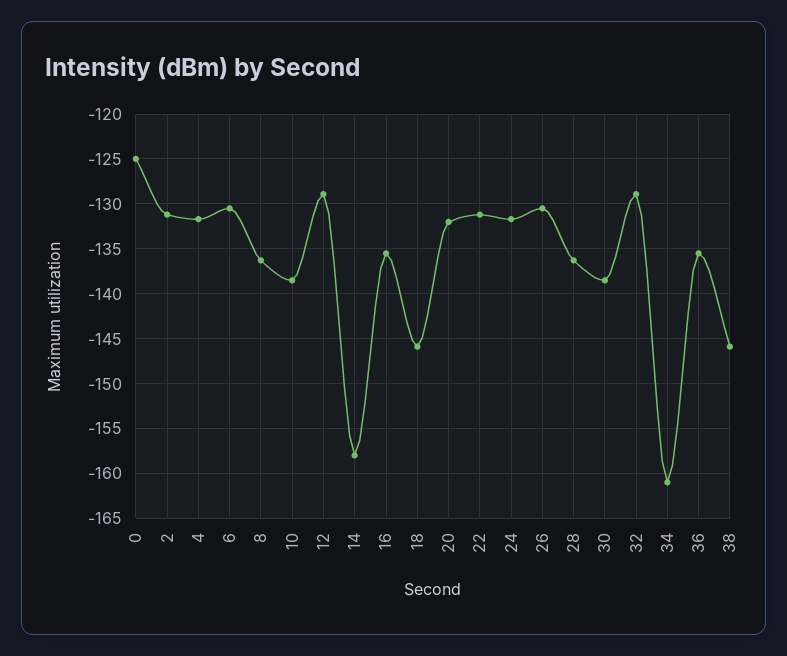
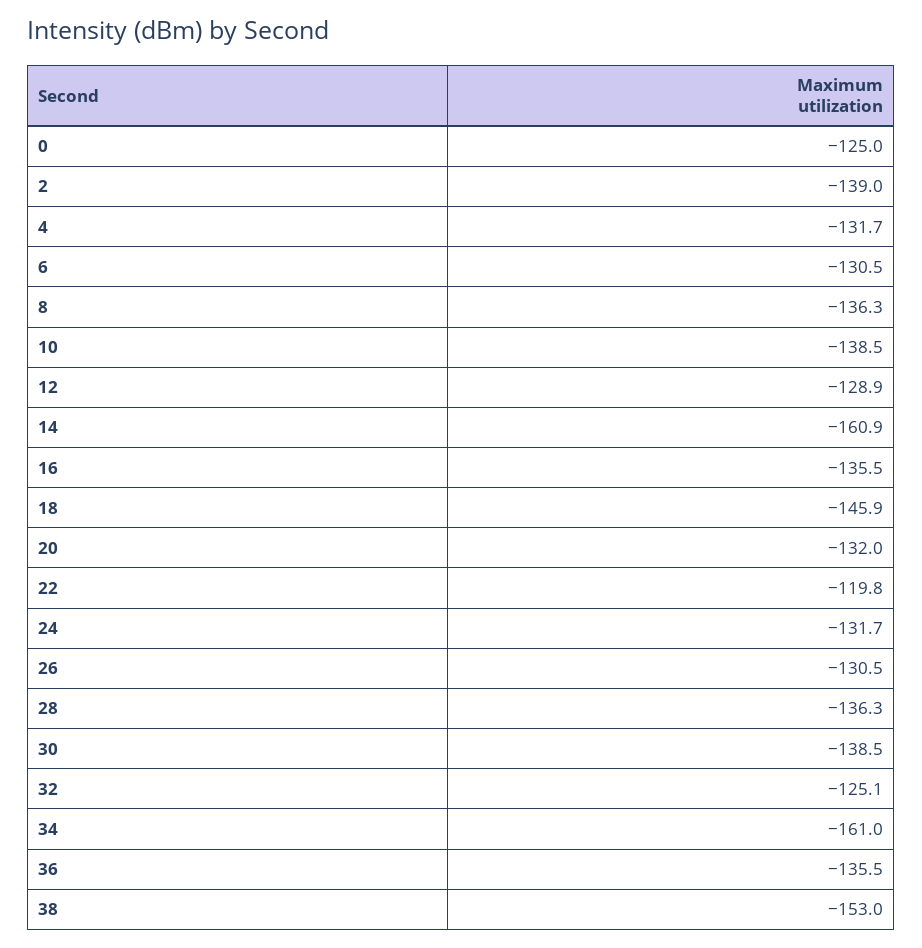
2: -131 -> -139
14: -158 -> -160.9
22: -131 -> -119.8
32: -129 -> -125.1
38: -146 -> -153

